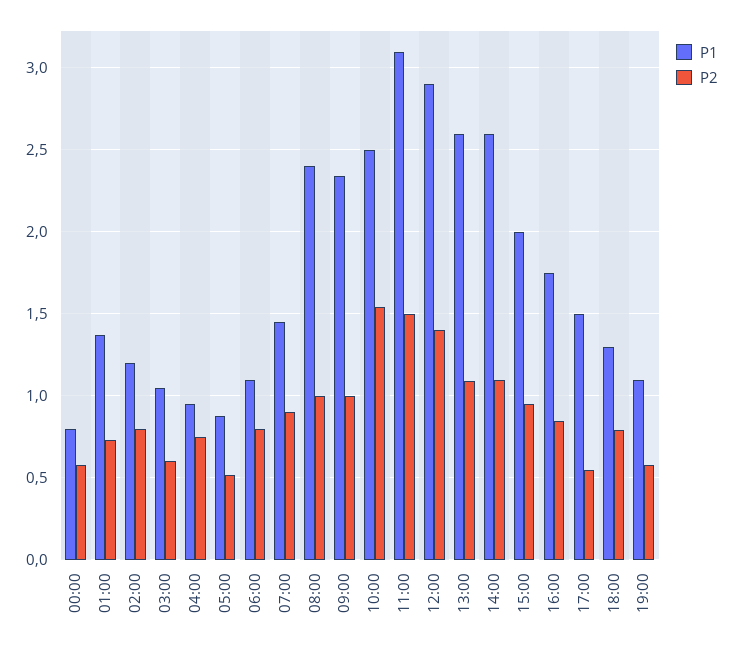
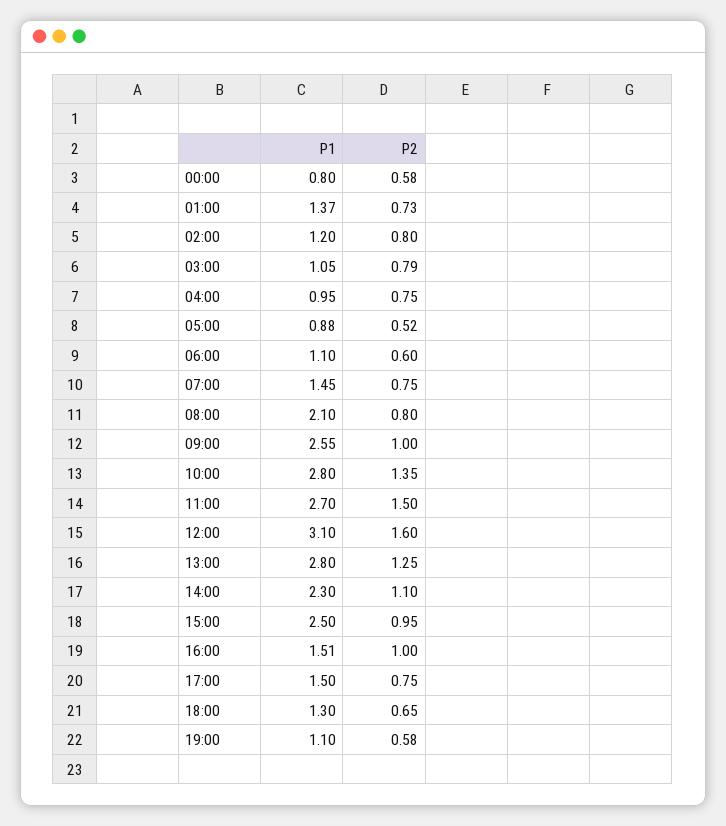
P2, 03:00: 0.6 -> 0.79
P2, 06:00: 0.8 -> 0.6
P2, 07:00: 0.9 -> 0.75
P1, 08:00: 2.4 -> 2.1
P2, 08:00: 1 -> 0.8
P1, 09:00: 2.35 -> 2.55
P1, 10:00: 2.5 -> 2.8
P2, 10:00: 1.55 -> 1.35
P1, 11:00: 3.1 -> 2.7
P1, 12:00: 2.9 -> 3.1
P2, 12:00: 1.4 -> 1.6
P1, 13:00: 2.6 -> 2.8
P2, 13:00: 1.1 -> 1.25
P1, 14:00: 2.6 -> 2.3
P1, 15:00: 2 -> 2.5
P1, 16:00: 1.75 -> 1.51
P2, 16:00: 0.85 -> 1
P2, 17:00: 0.55 -> 0.75
P2, 18:00: 0.8 -> 0.65

